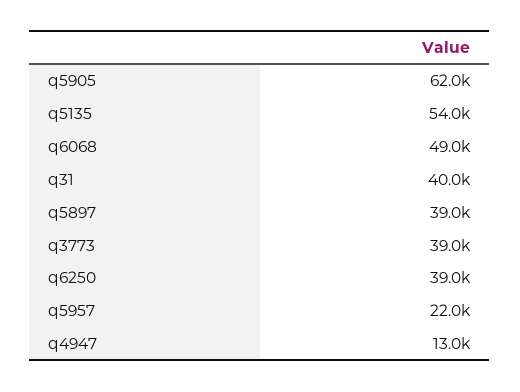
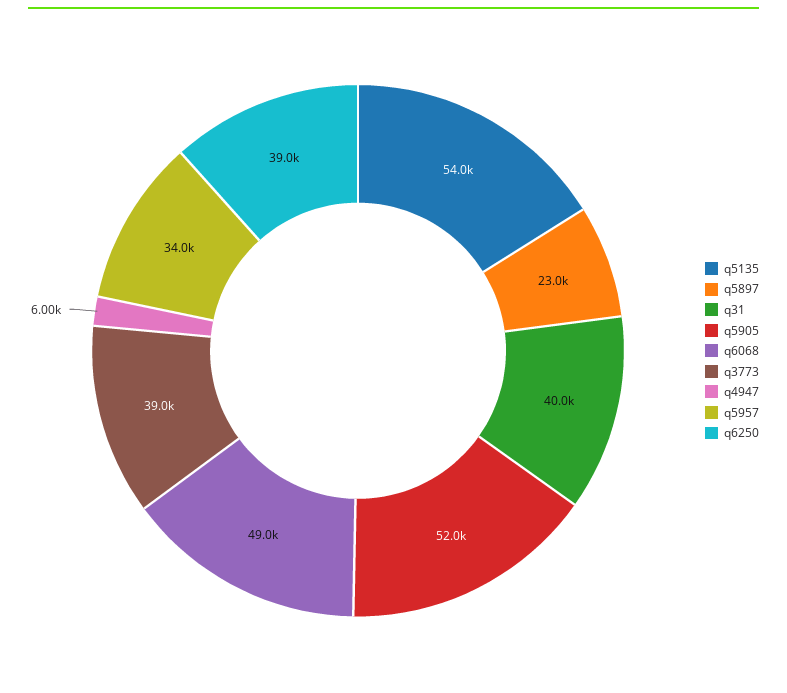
q5905: 62000 -> 52000
q5897: 39000 -> 23000
q5957: 22000 -> 34000
q4947: 13000 -> 6000

